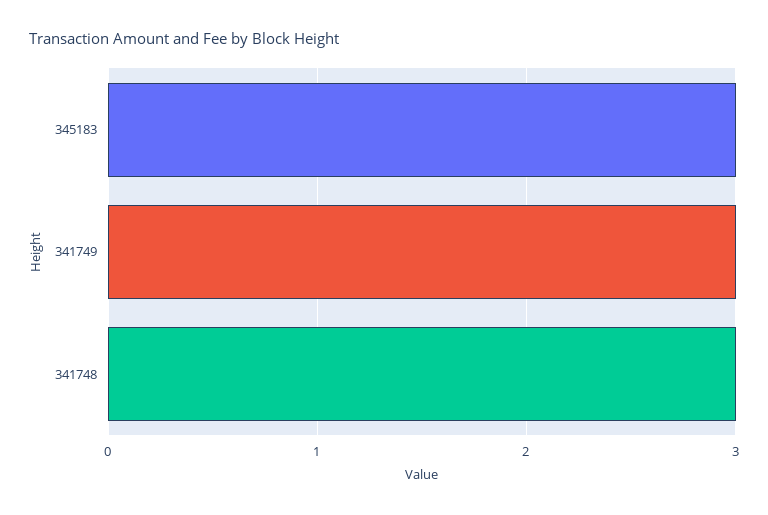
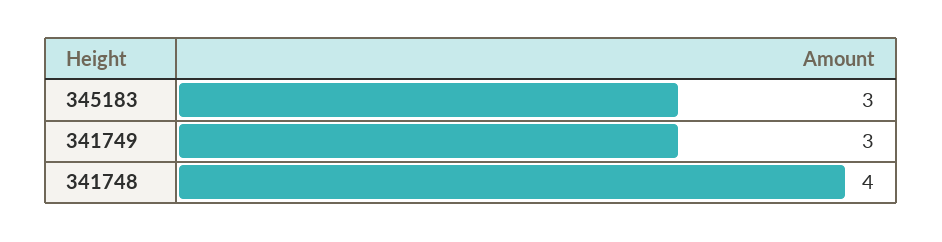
341748: 3 -> 4

